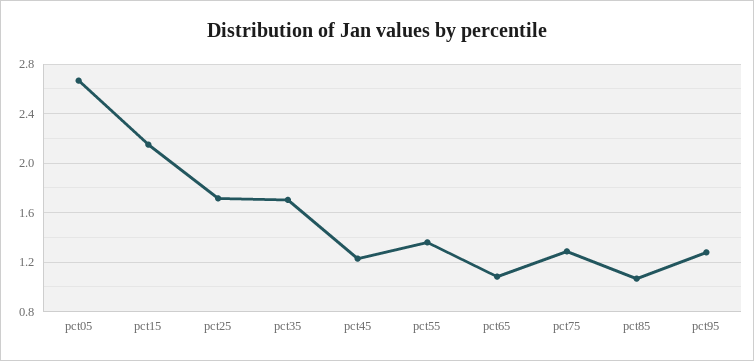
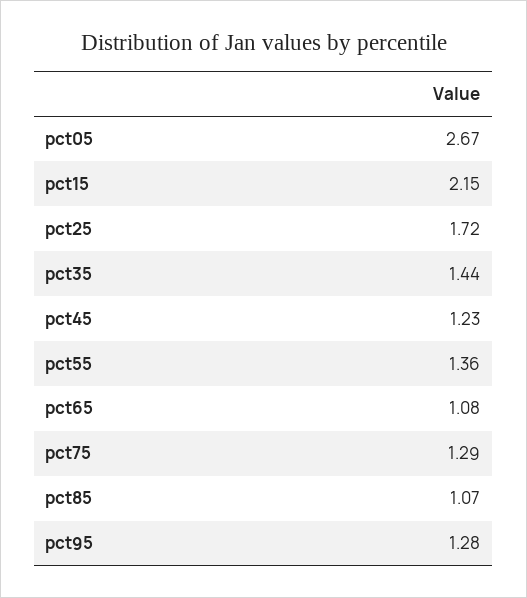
pct35: 1.7 -> 1.44

